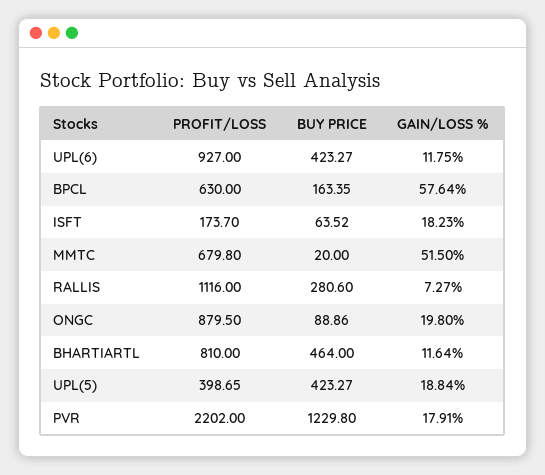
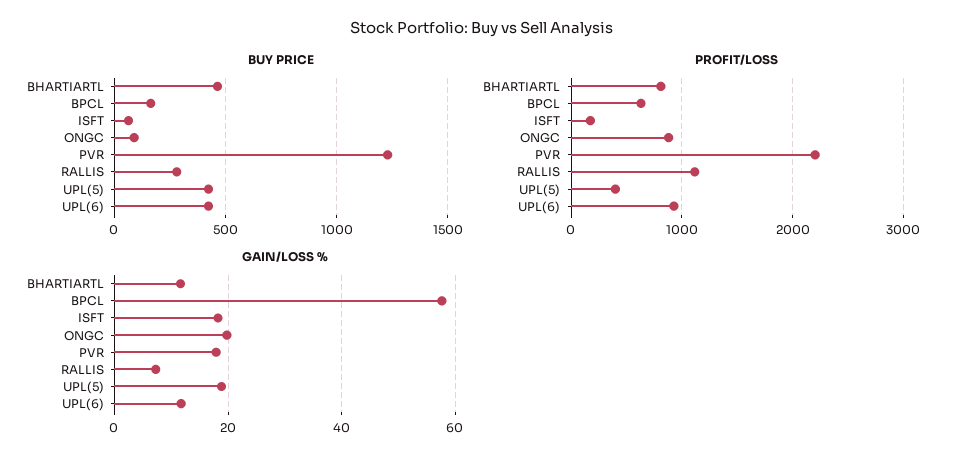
PROFIT/LOSS, MMTC: 679.8 -> none
BUY PRICE, MMTC: 20 -> none
GAIN/LOSS %, MMTC: 51.5 -> none

